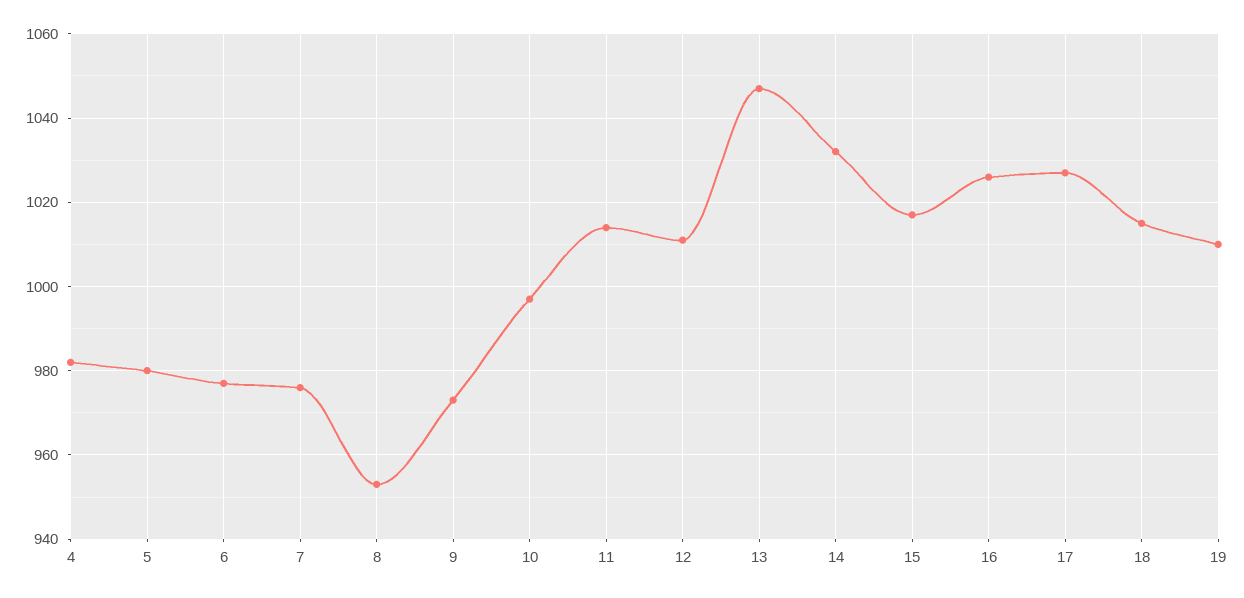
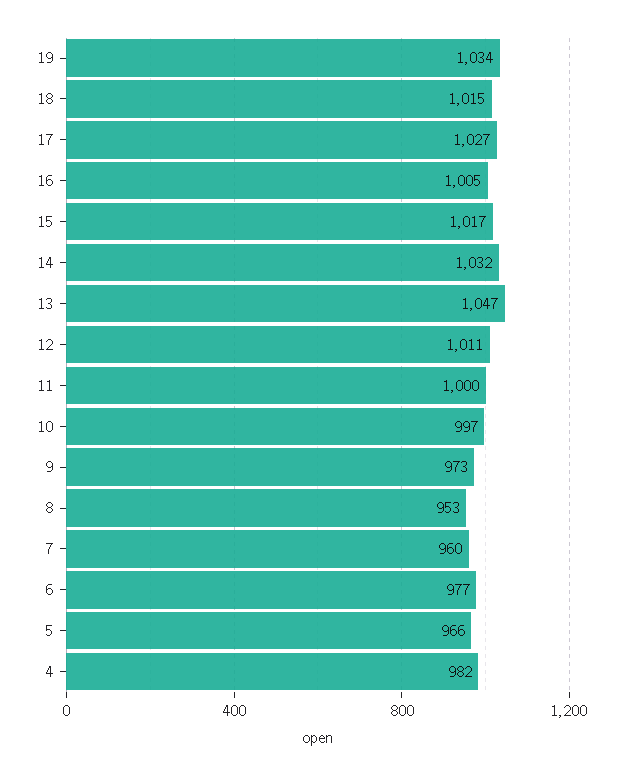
5: 980 -> 966
7: 975 -> 960
11: 1015 -> 1000
16: 1025 -> 1005
19: 1010 -> 1034

